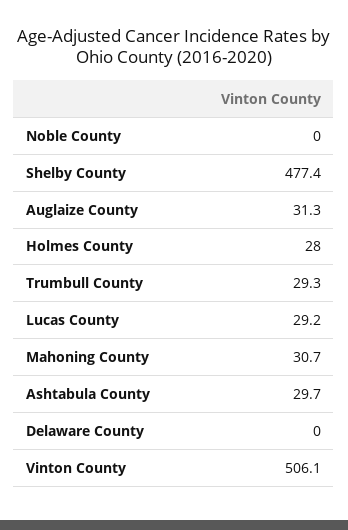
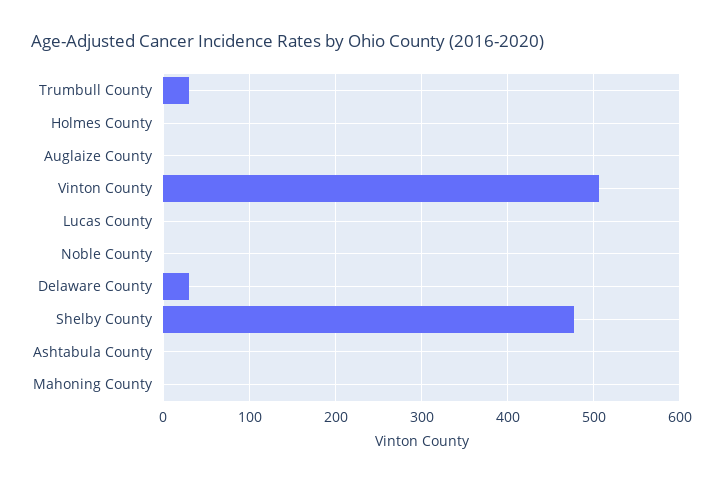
Auglaize County: 31.3 -> 0
Holmes County: 28 -> 0
Lucas County: 29.2 -> 0
Mahoning County: 30.7 -> 0
Ashtabula County: 29.7 -> 0
Delaware County: 0 -> 30

